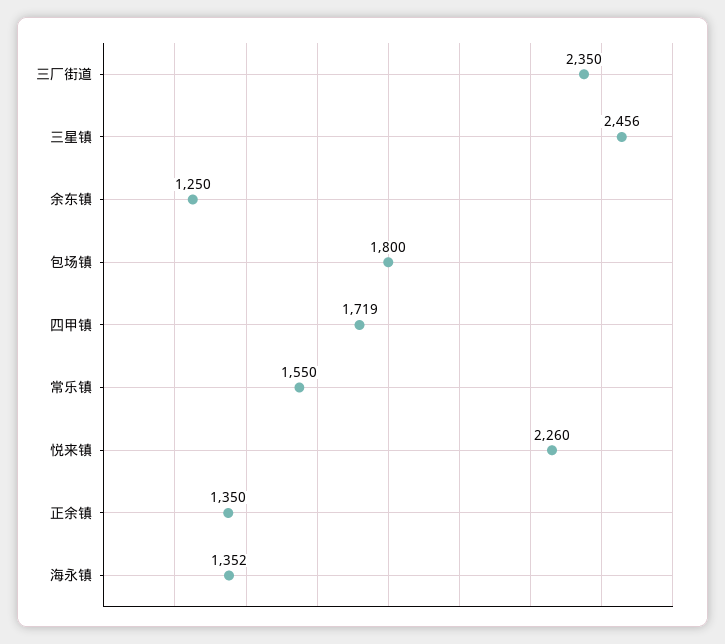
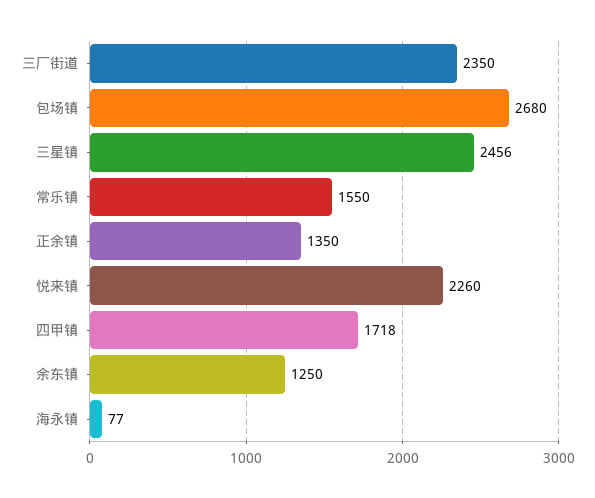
包场镇: 1800 -> 2680
四甲镇: 1719 -> 1718
海永镇: 1352 -> 77

